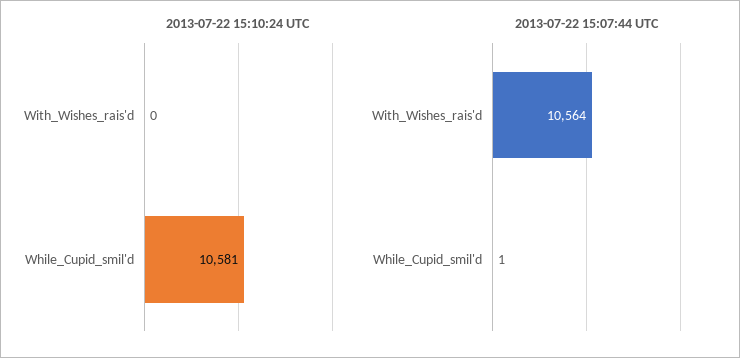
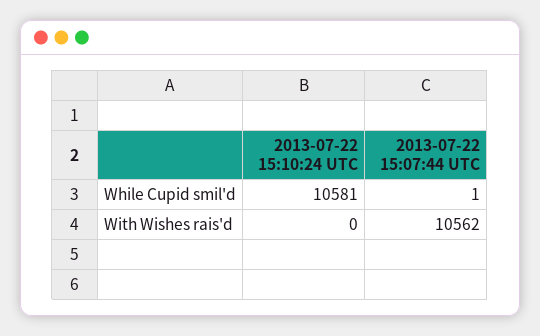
2013-07-22 15:07:44 UTC, With_Wishes_rais'd: 10564 -> 10562

